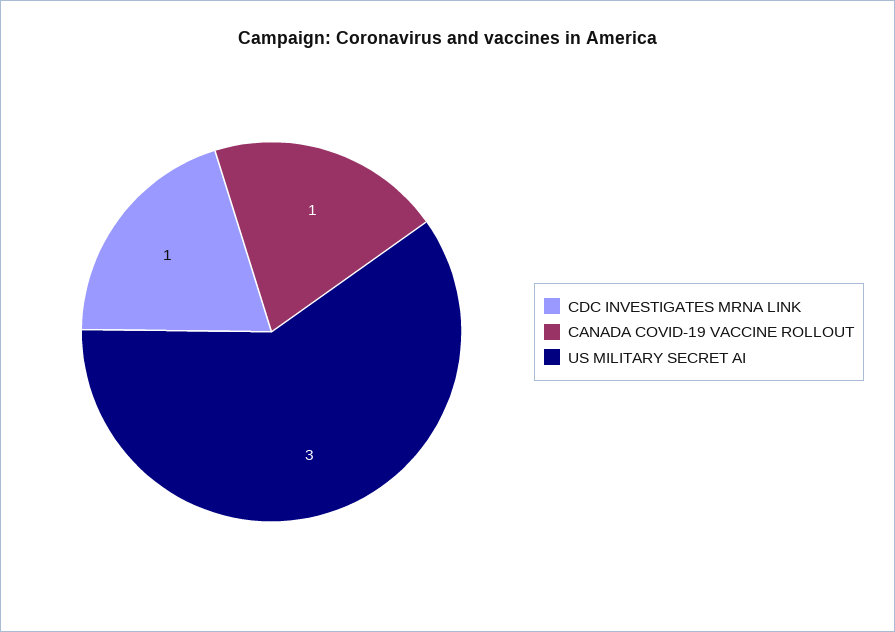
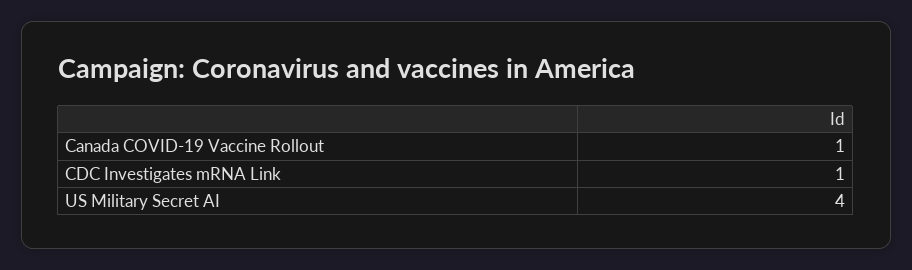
US MILITARY SECRET AI: 3 -> 4

